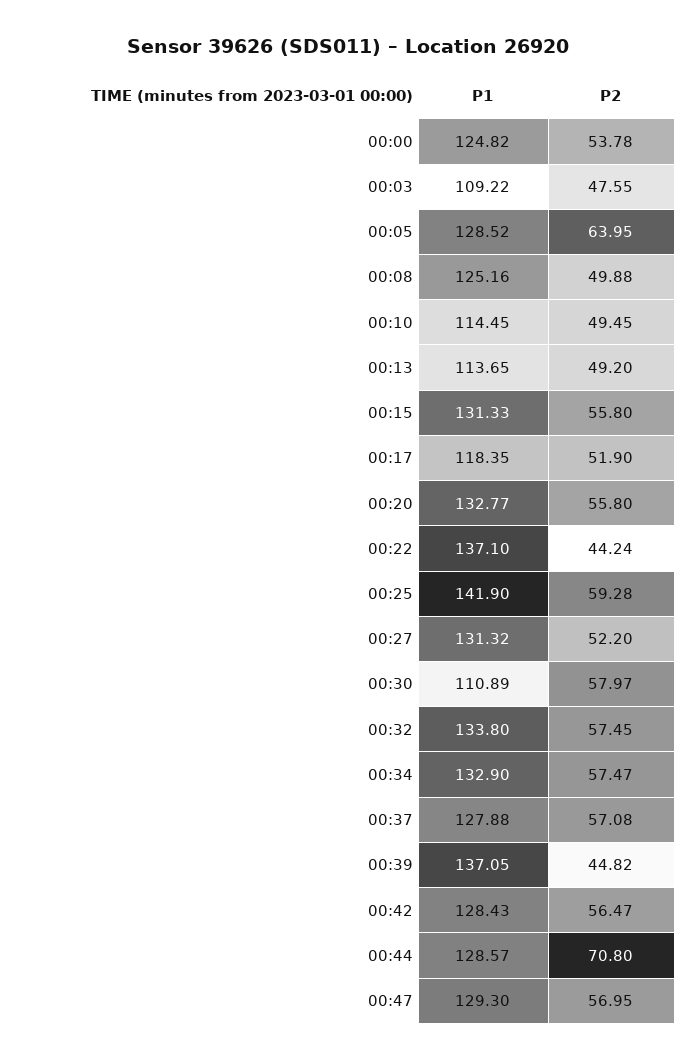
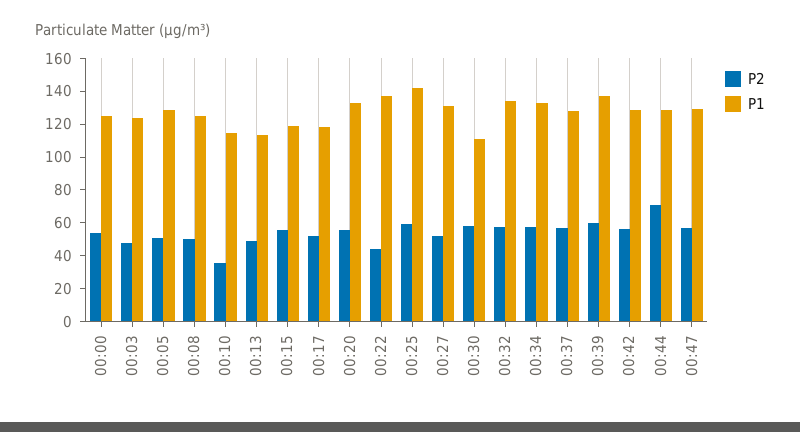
P1, 00:03: 109.22 -> 125
P2, 00:05: 63.95 -> 50
P2, 00:10: 49.45 -> 35
P1, 00:15: 131.33 -> 120
P2, 00:39: 44.82 -> 60

